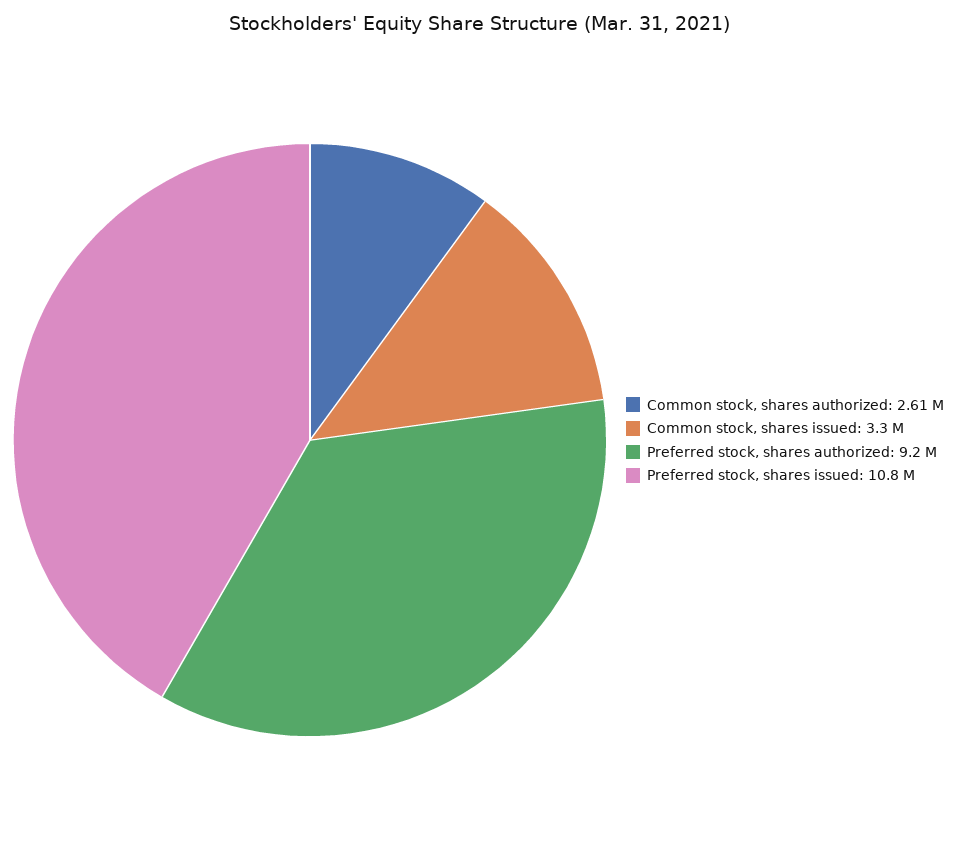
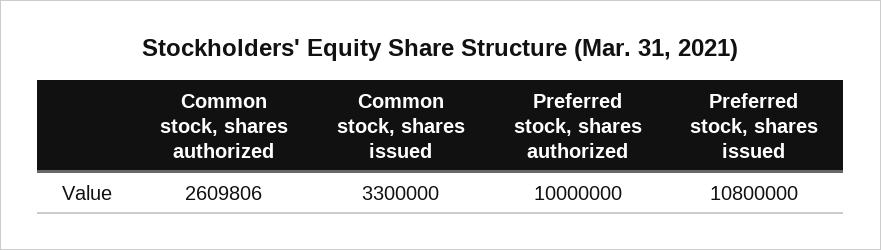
Preferred stock, shares authorized: 9200000 -> 10000000

